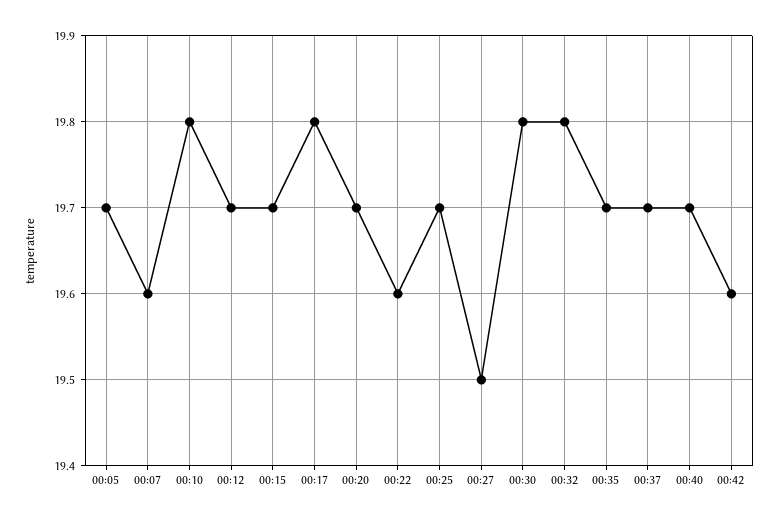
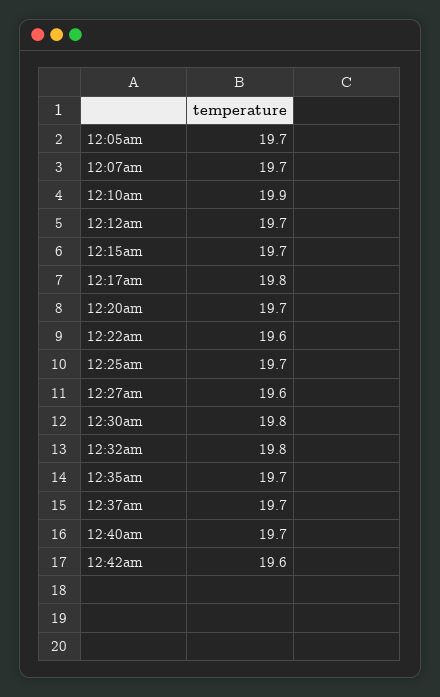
00:07: 19.6 -> 19.7
00:10: 19.8 -> 19.9
00:27: 19.5 -> 19.6

